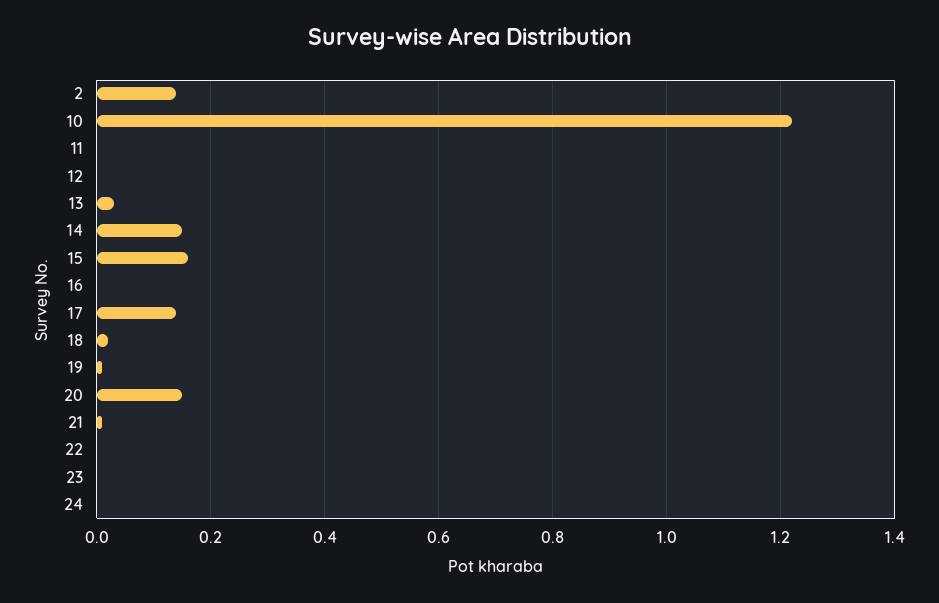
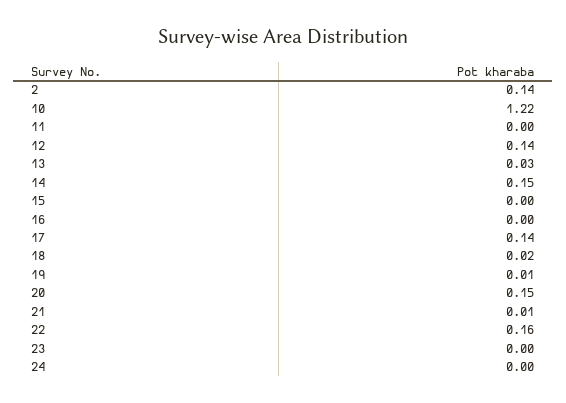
12: 0 -> 0.14
15: 0.15 -> 0
22: 0 -> 0.16

